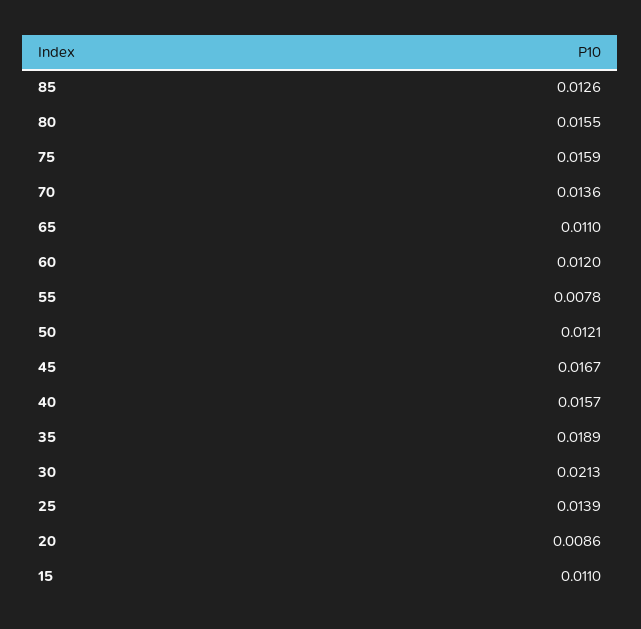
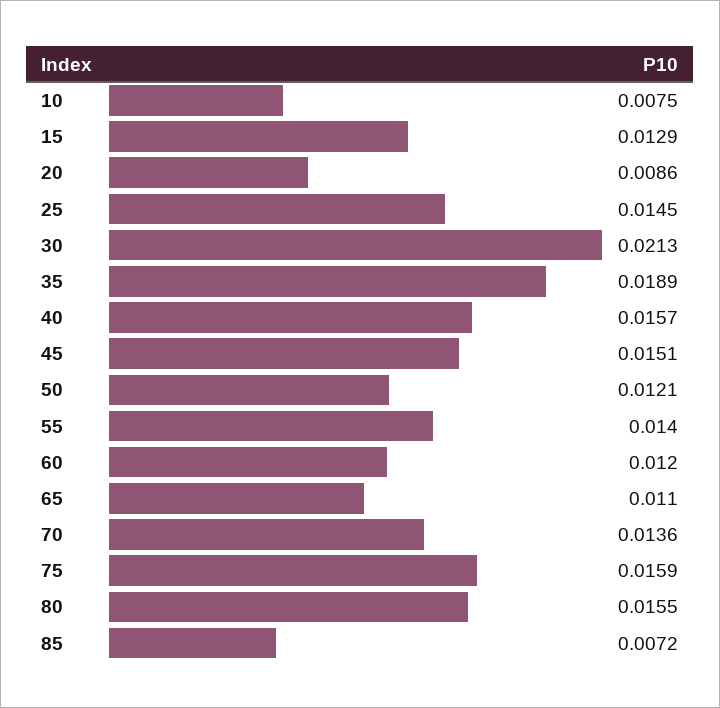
85: 0.0126 -> 0.0072
55: 0.0078 -> 0.014
45: 0.0167 -> 0.0151
25: 0.0139 -> 0.0145
15: 0.011 -> 0.0129
10: none -> 0.0075

